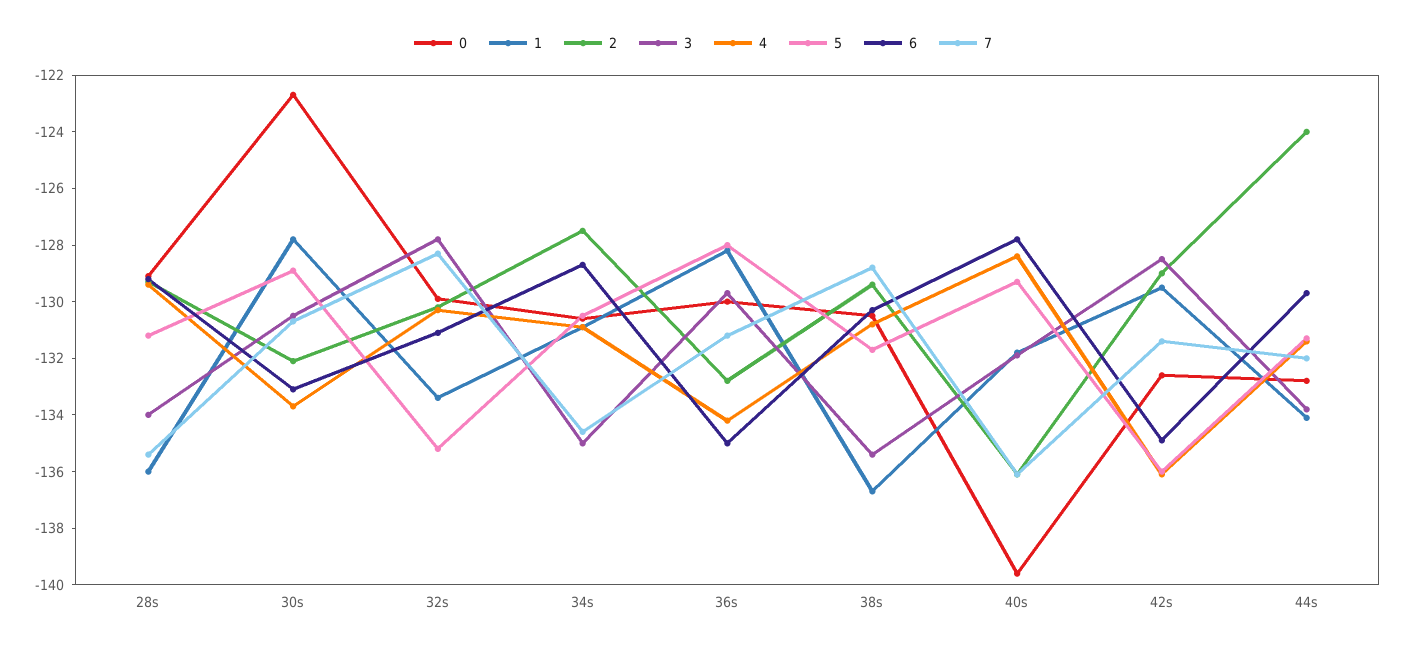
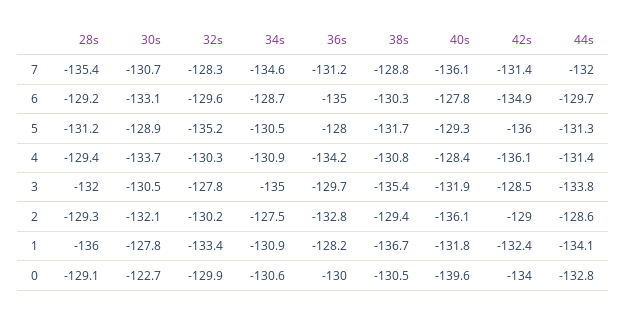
3, 28s: -134 -> -132
6, 32s: -131 -> -129.6
0, 42s: -132.5 -> -134
1, 42s: -129.5 -> -132.4
2, 44s: -124 -> -128.6

